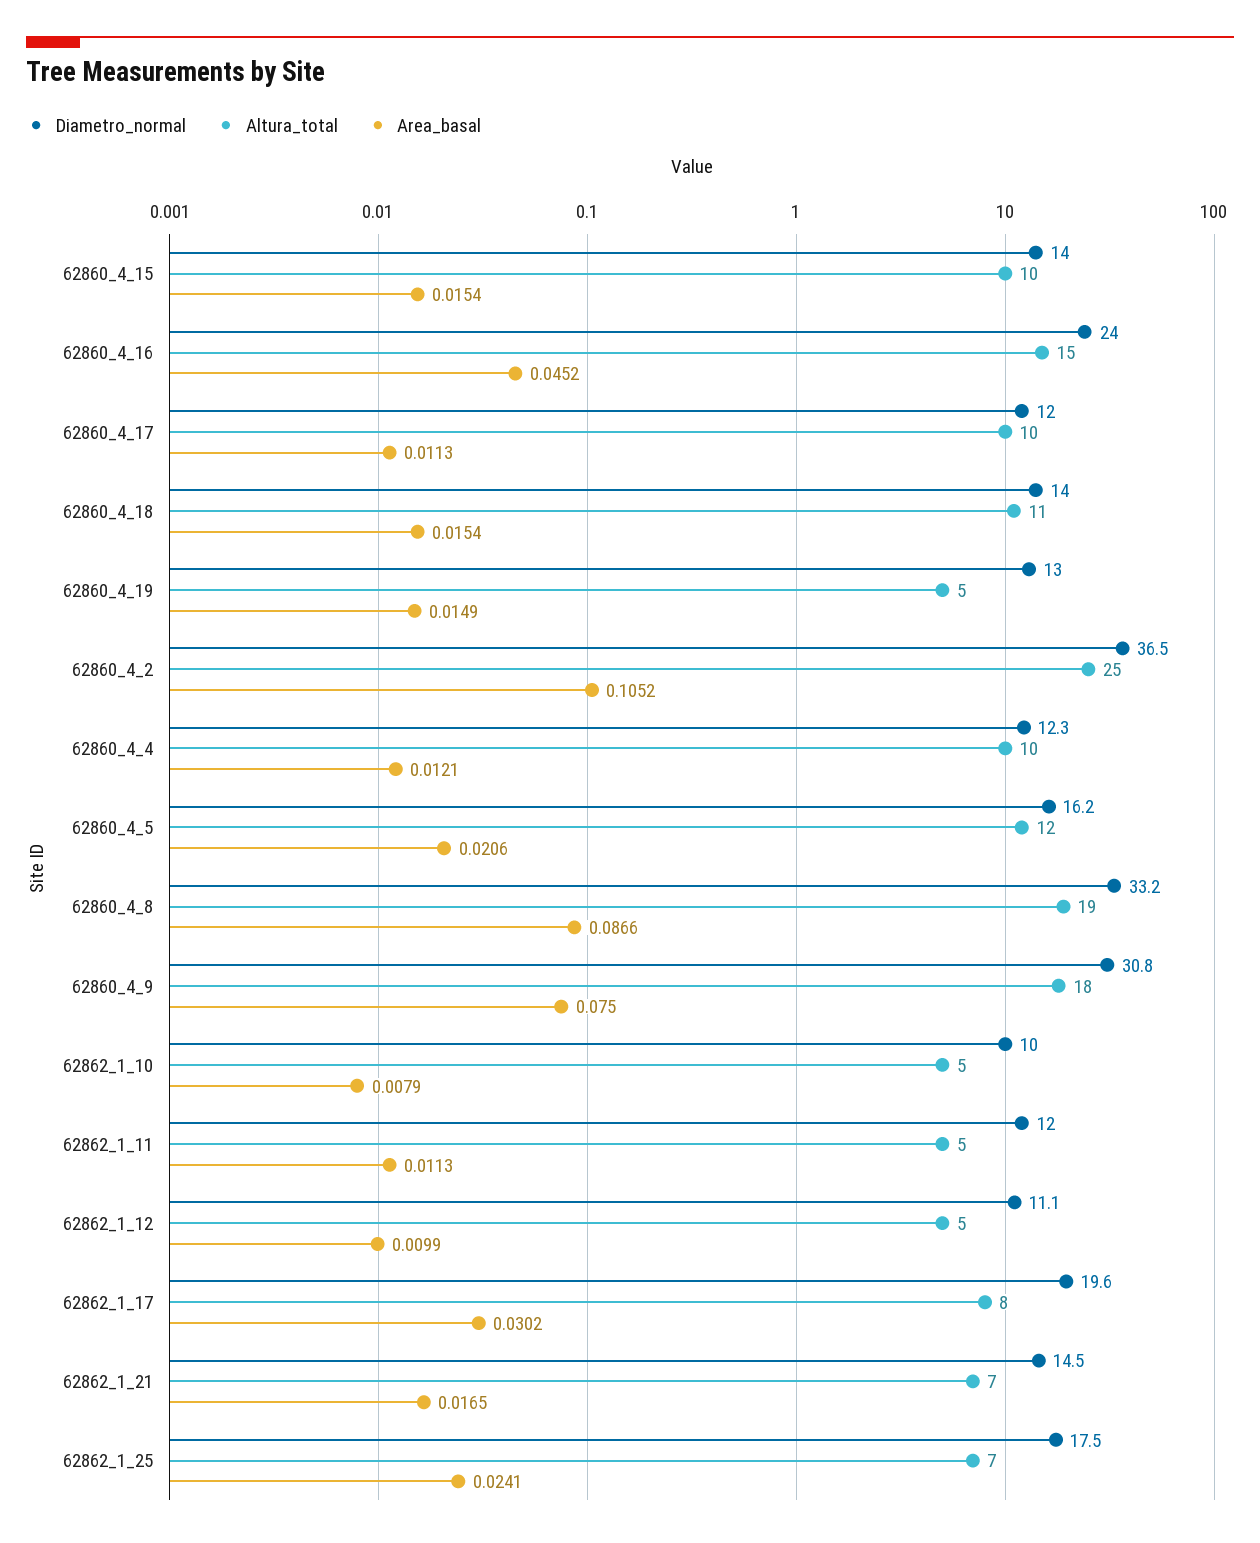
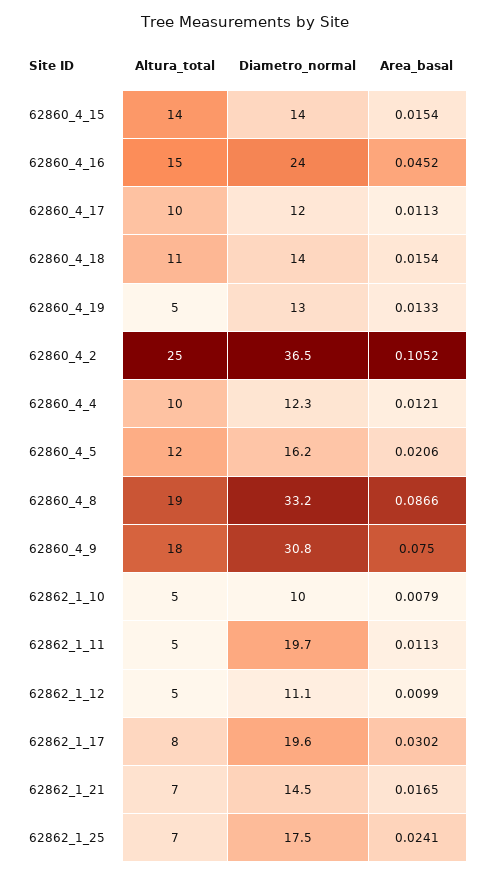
Altura_total, 62860_4_15: 10 -> 14
Area_basal, 62860_4_19: 0.0149 -> 0.0133
Diametro_normal, 62862_1_11: 12 -> 19.7

